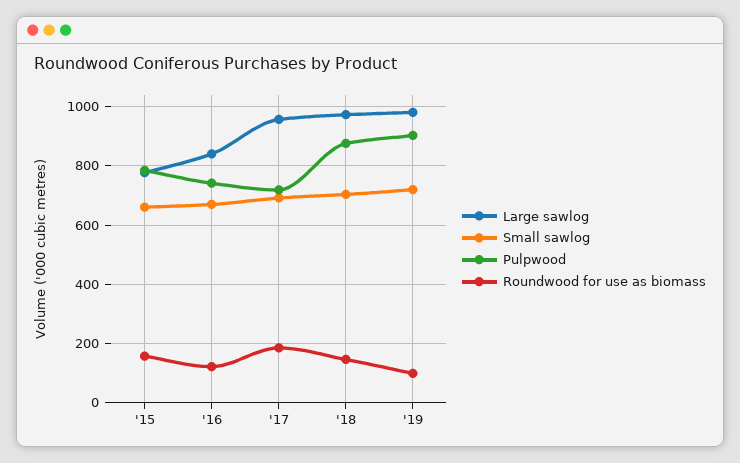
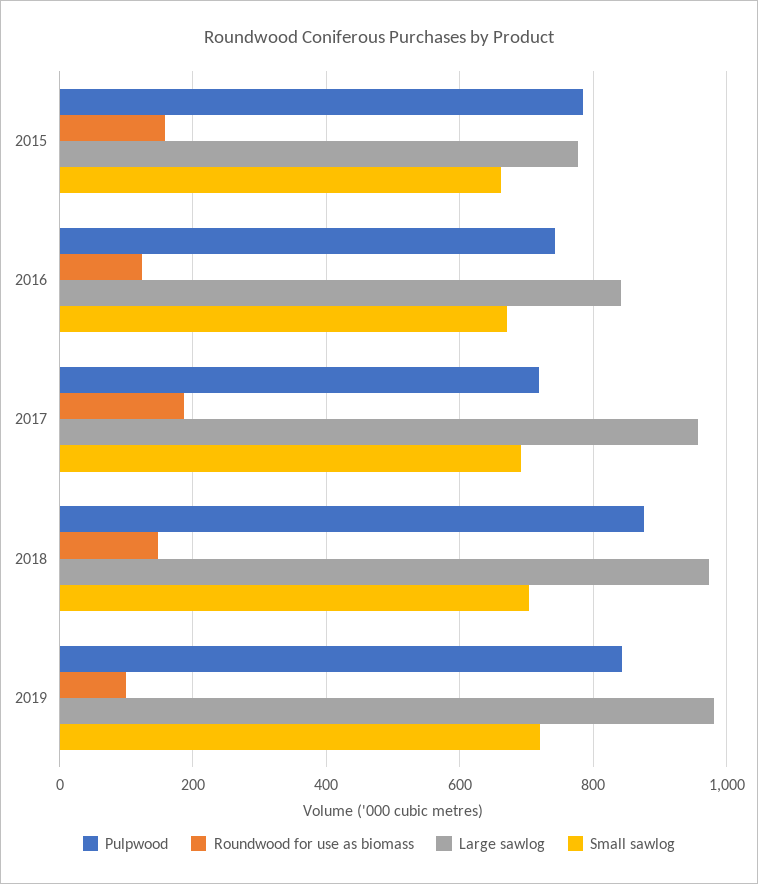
Pulpwood, '19: 900 -> 840

